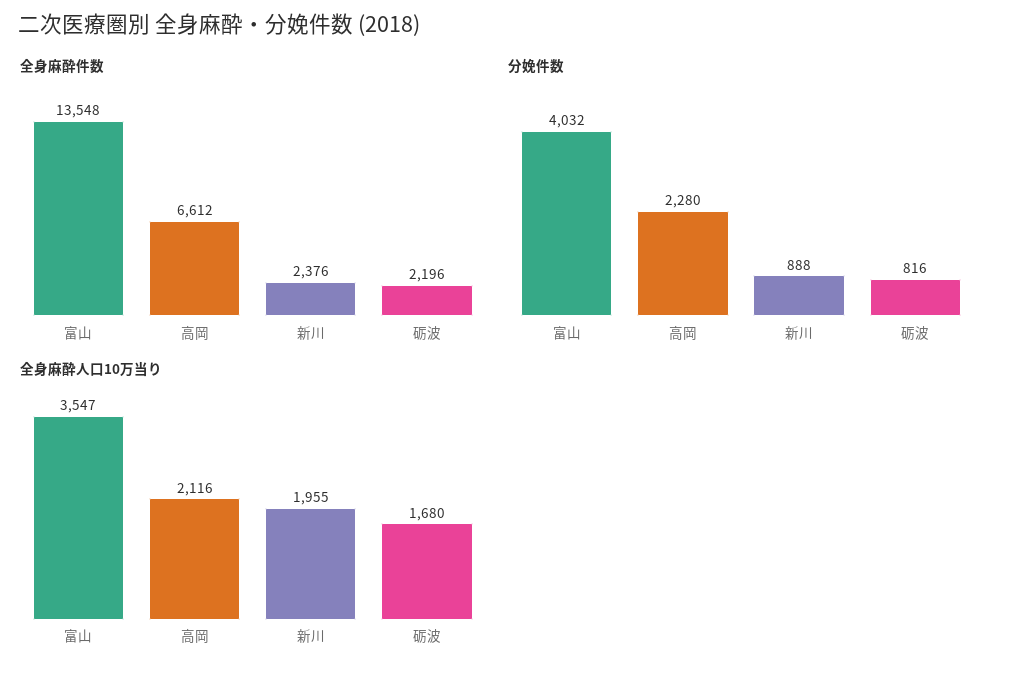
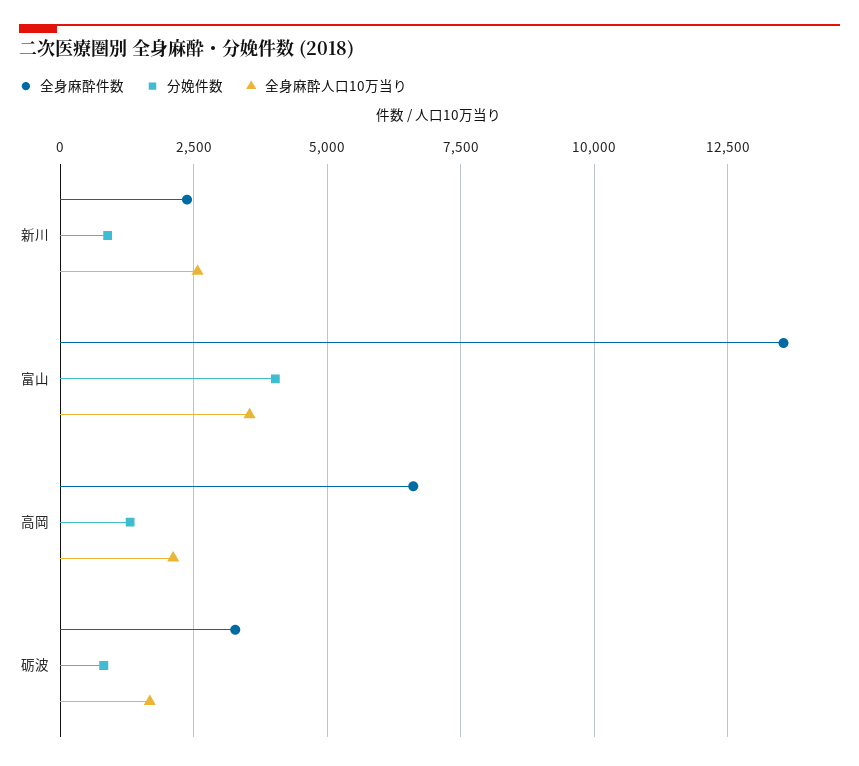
全身麻酔件数, 砺波: 2196 -> 3250
分娩件数, 高岡: 2280 -> 1250
全身麻酔人口10万当り, 新川: 1955 -> 2500

